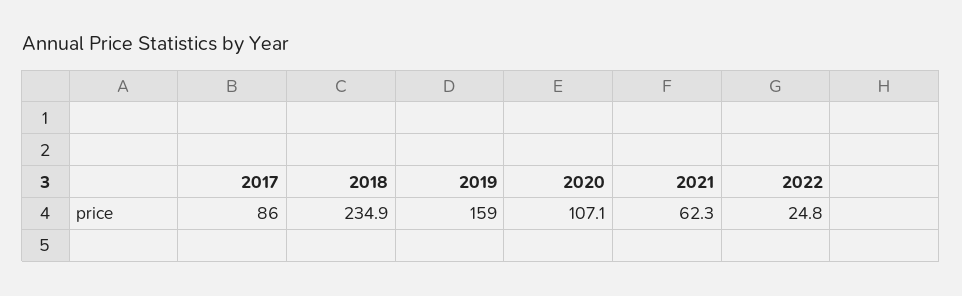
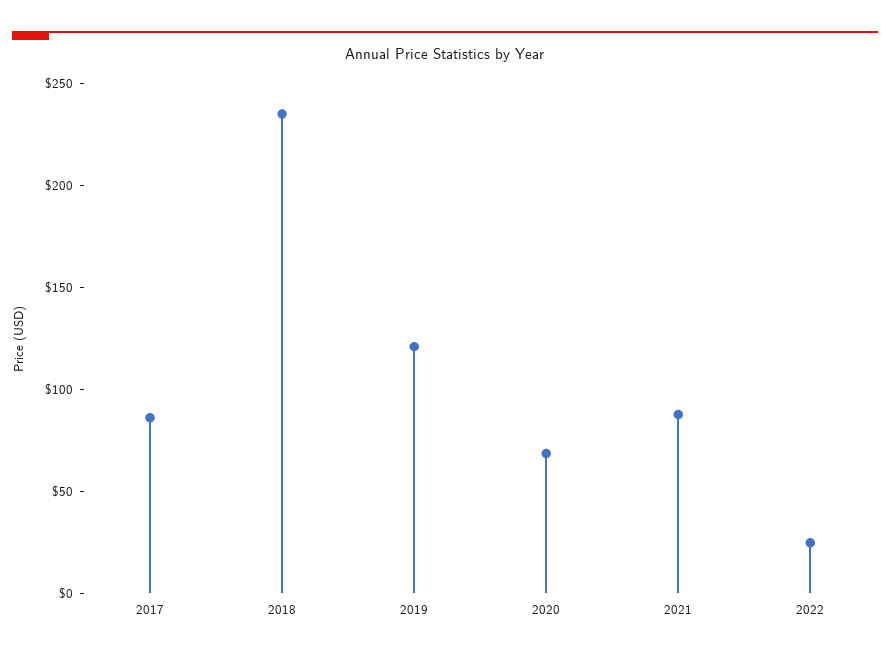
2019: 159 -> 120
2020: 107.1 -> 70
2021: 62.3 -> 90

